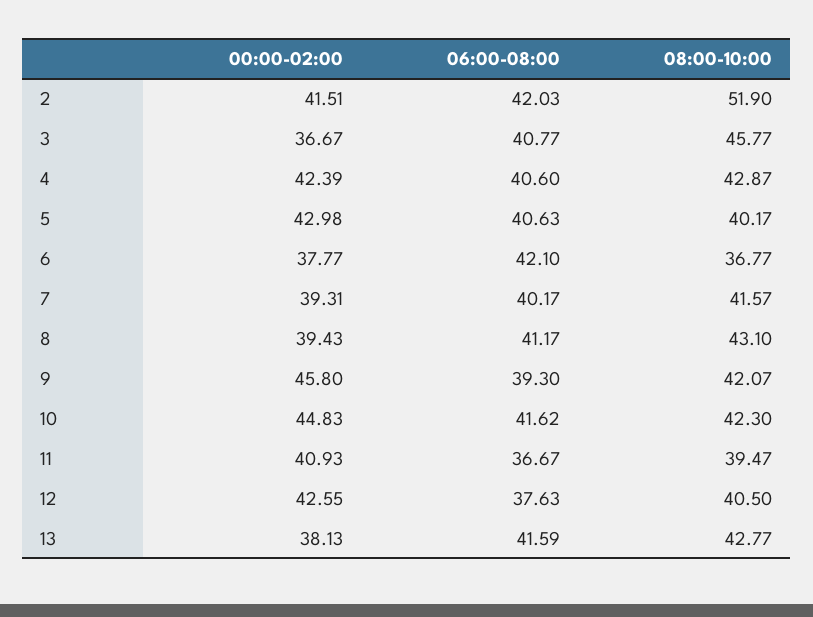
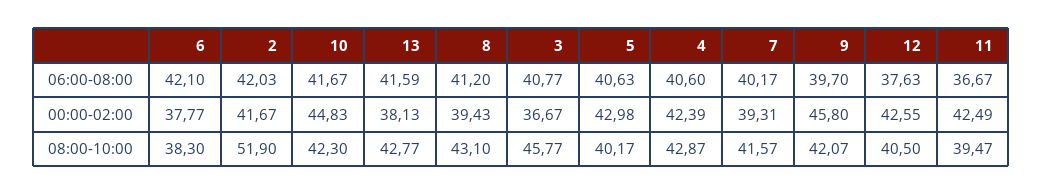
00:00-02:00, 2: 41.51 -> 41.67
08:00-10:00, 6: 36.77 -> 38.3
06:00-08:00, 8: 41.17 -> 41.2
06:00-08:00, 9: 39.3 -> 39.7
06:00-08:00, 10: 41.62 -> 41.67
00:00-02:00, 11: 40.93 -> 42.49

